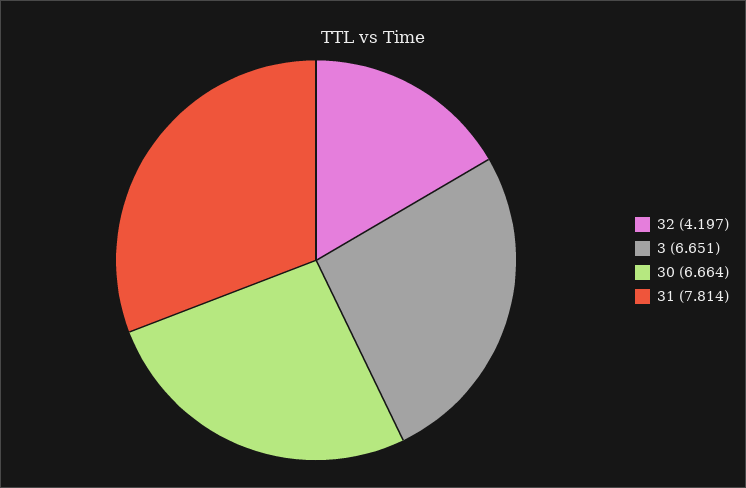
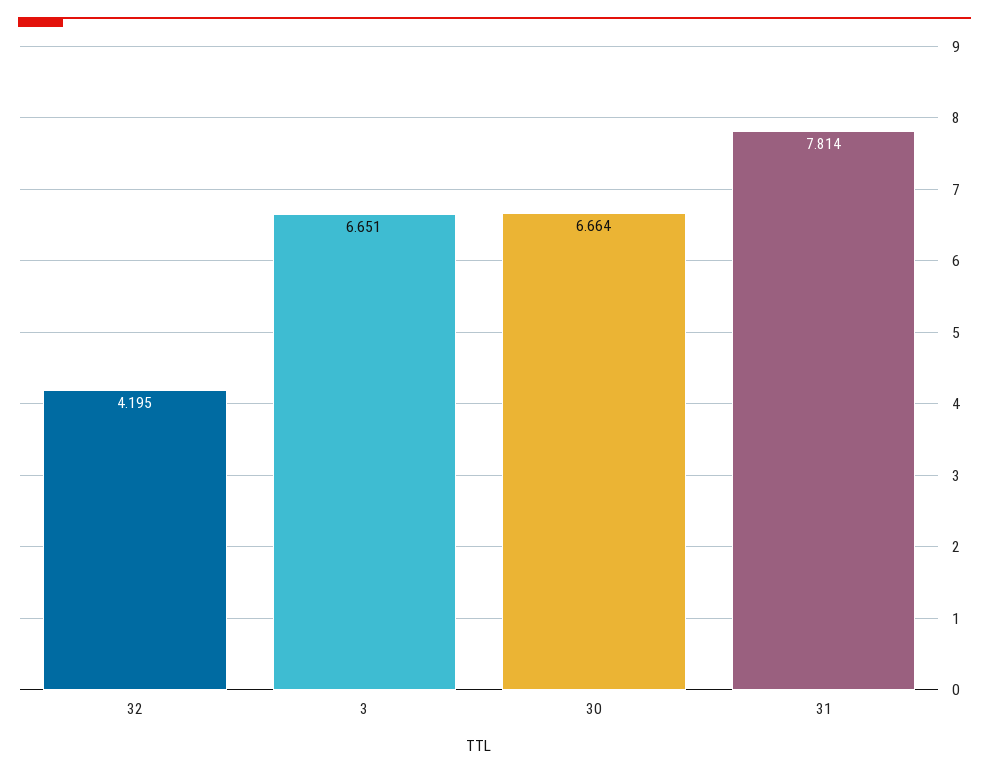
32: 4.197 -> 4.195

